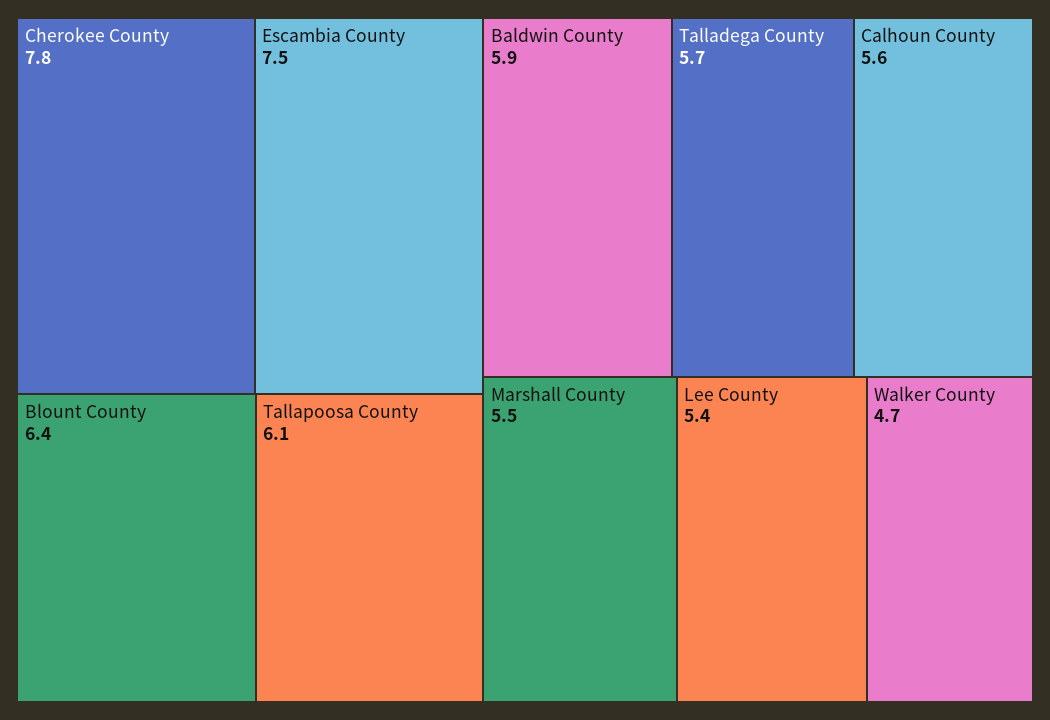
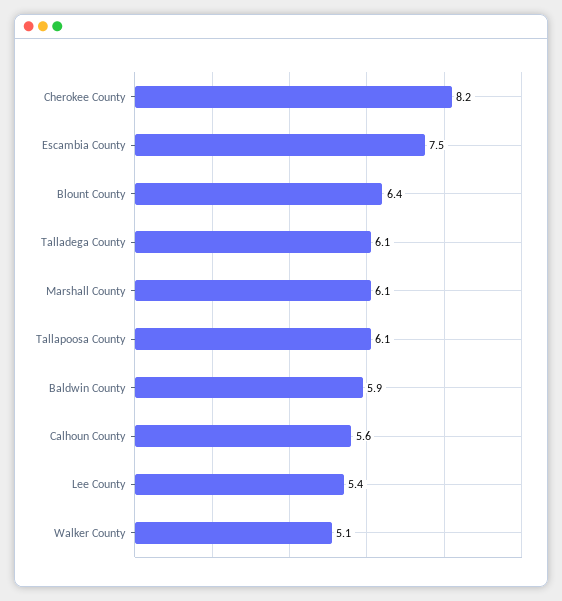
Cherokee County: 7.8 -> 8.2
Talladega County: 5.7 -> 6.1
Marshall County: 5.5 -> 6.1
Walker County: 4.7 -> 5.1

